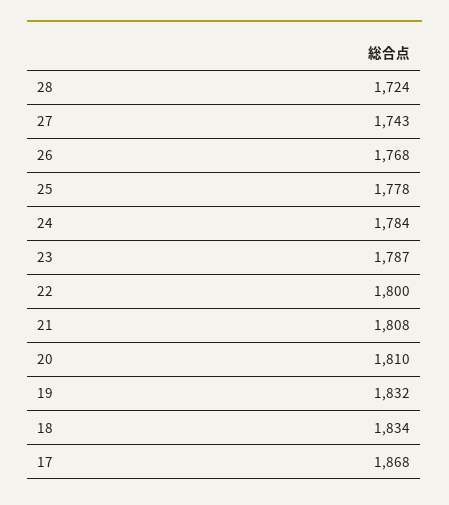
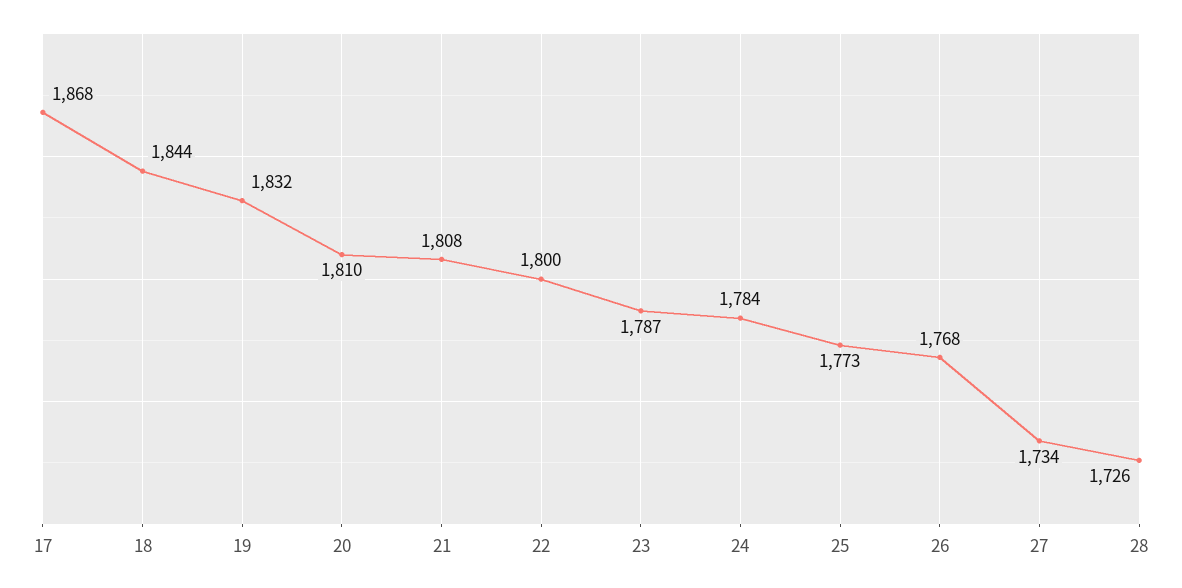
28: 1724 -> 1726
27: 1743 -> 1734
25: 1778 -> 1773
18: 1834 -> 1844

